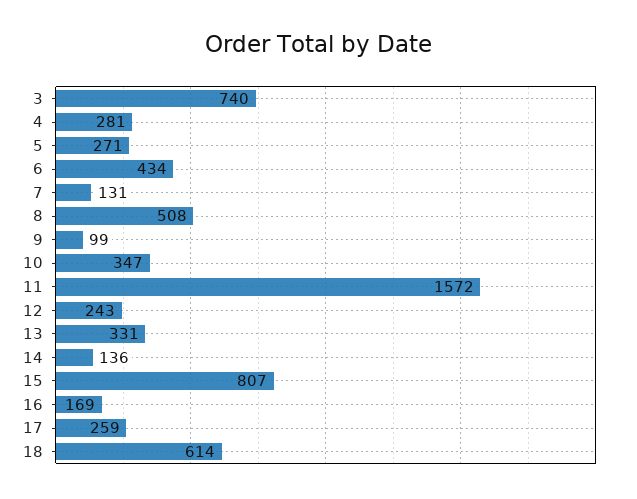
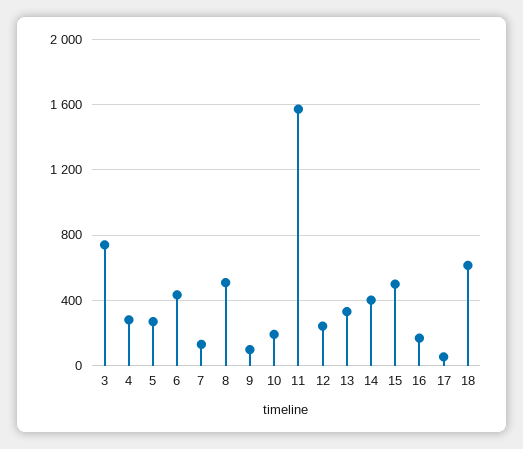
10: 347 -> 200
14: 136 -> 400
15: 807 -> 500
17: 259 -> 50

